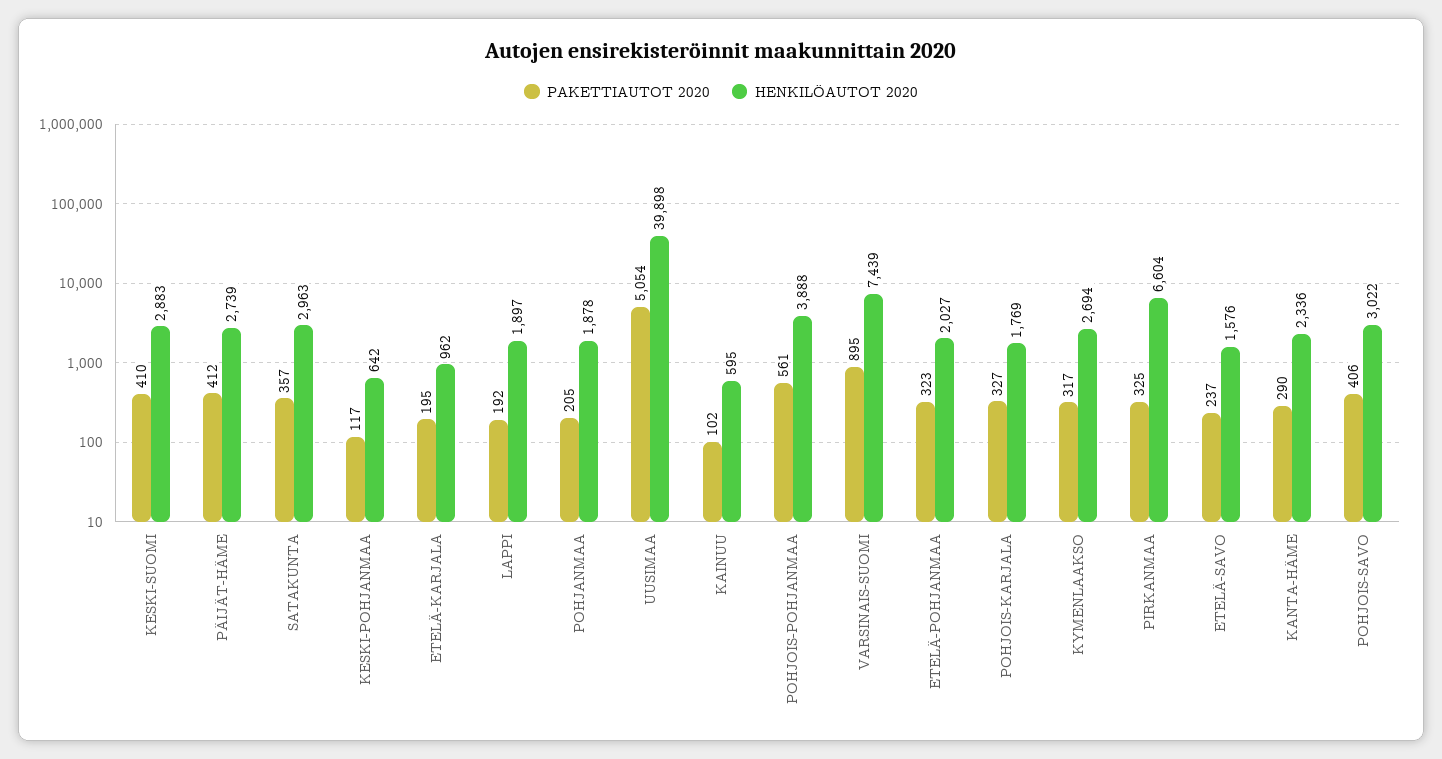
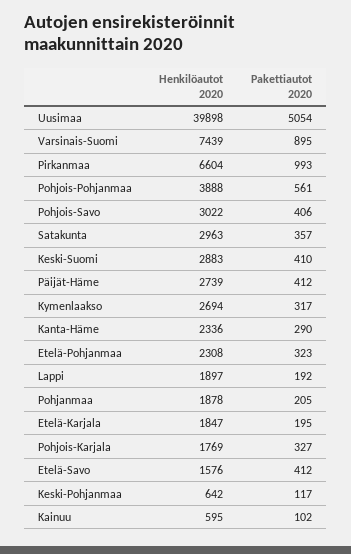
HENKILÖAUTOT 2020, ETELÄ-KARJALA: 962 -> 1847
HENKILÖAUTOT 2020, ETELÄ-POHJANMAA: 2027 -> 2308
PAKETTIAUTOT 2020, PIRKANMAA: 325 -> 993
PAKETTIAUTOT 2020, ETELÄ-SAVO: 237 -> 412

